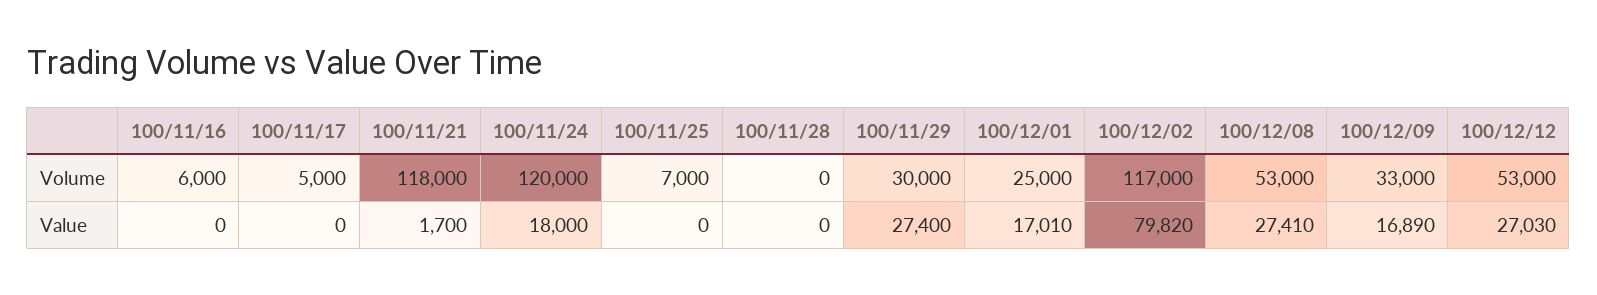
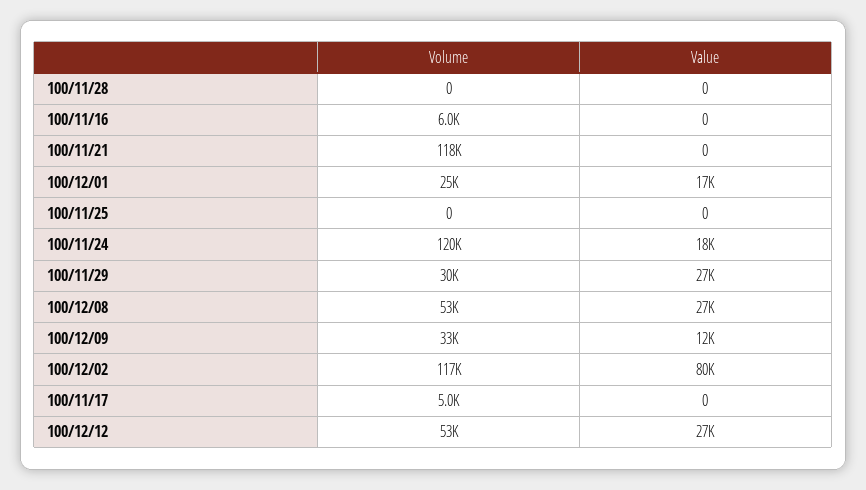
100/11/25, Volume: 7000 -> 0
100/11/21, Value: 1700 -> 0
100/12/09, Value: 16890 -> 12000

